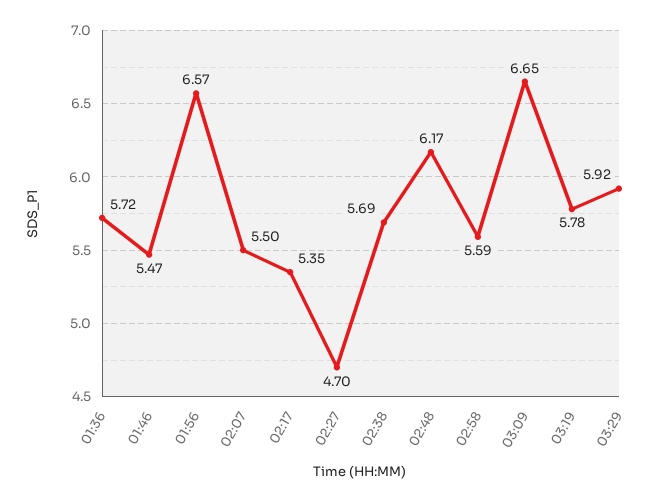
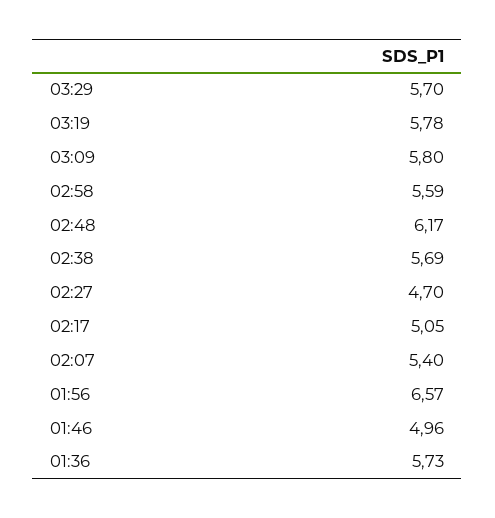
01:36: 5.72 -> 5.73
01:46: 5.47 -> 4.96
02:07: 5.5 -> 5.4
02:17: 5.35 -> 5.05
03:09: 6.65 -> 5.8
03:29: 5.92 -> 5.7

